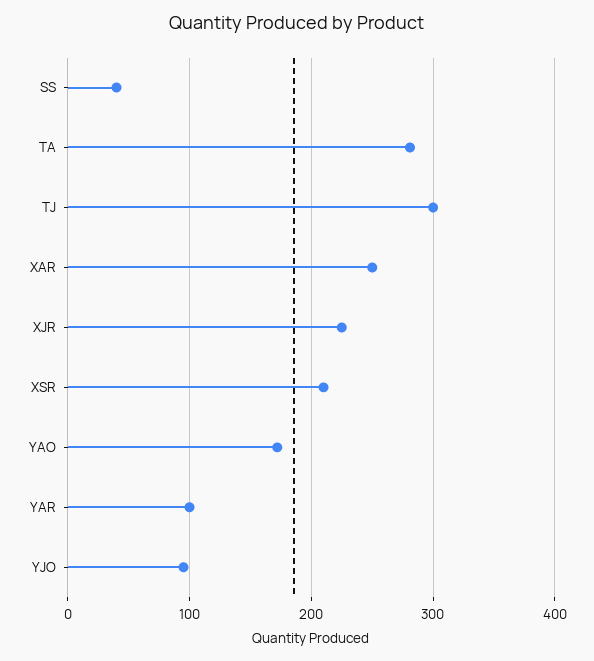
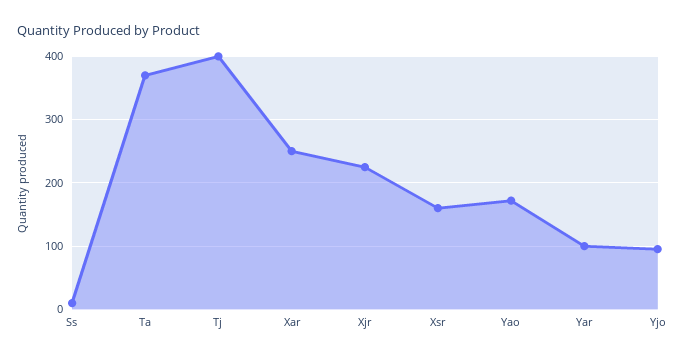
SS: 40 -> 10
TA: 280 -> 370
TJ: 300 -> 400
XSR: 210 -> 160

